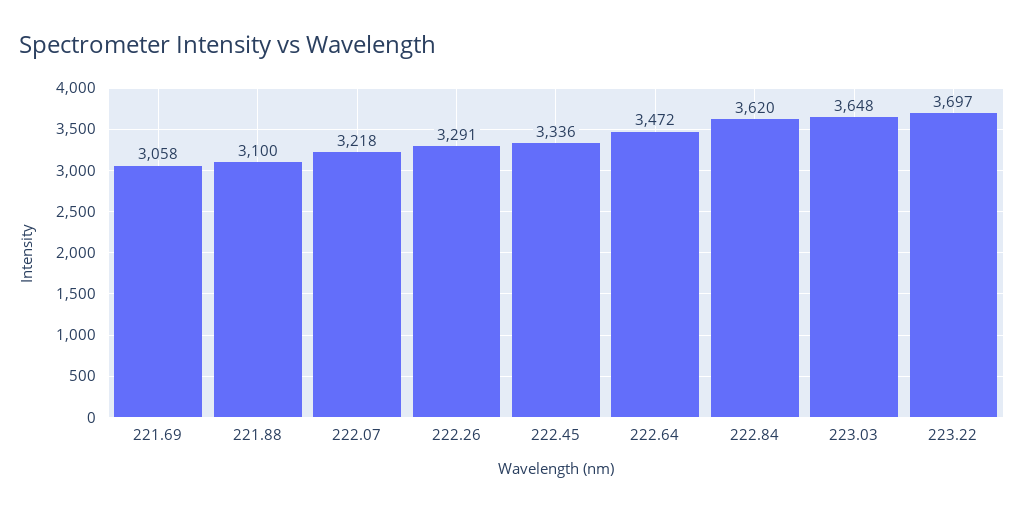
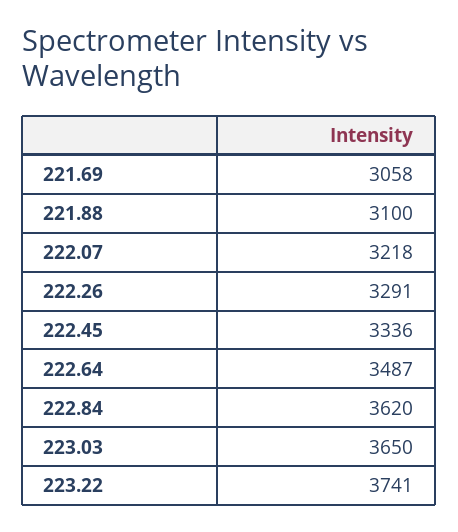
222.64: 3472 -> 3487
223.03: 3648 -> 3650
223.22: 3697 -> 3741

